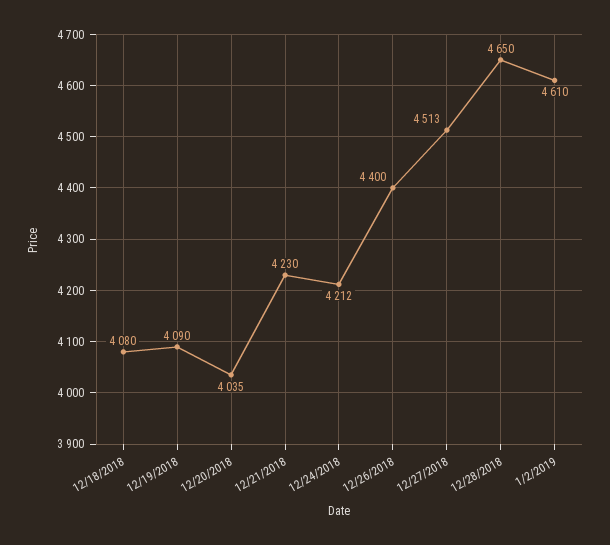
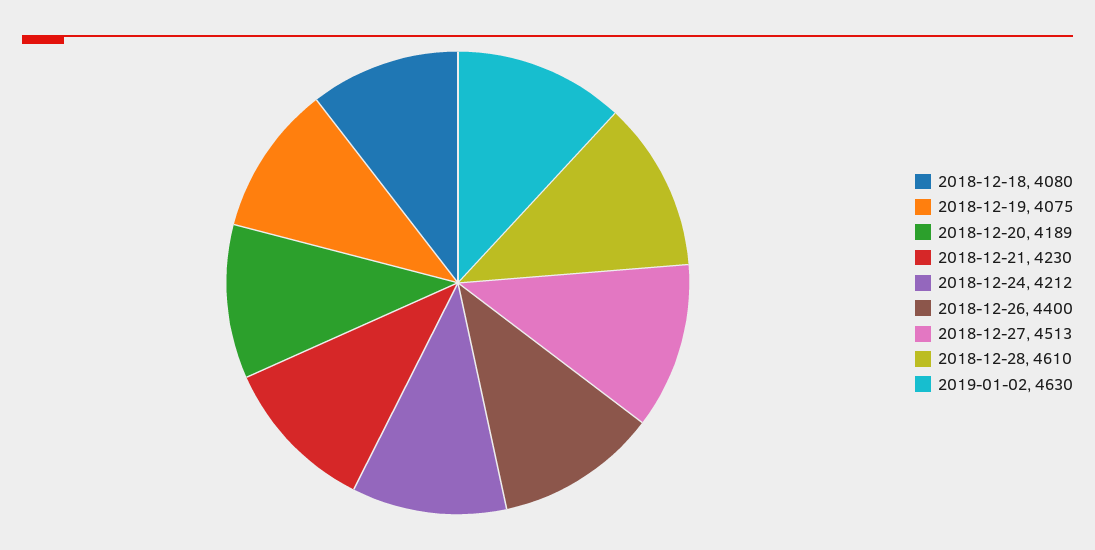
12/19/2018: 4090 -> 4075
12/20/2018: 4035 -> 4189
12/28/2018: 4650 -> 4610
1/2/2019: 4610 -> 4630

